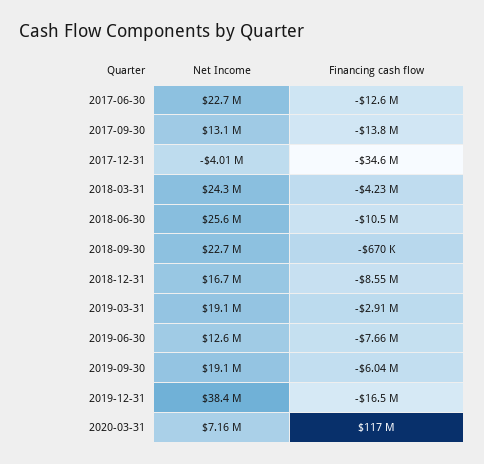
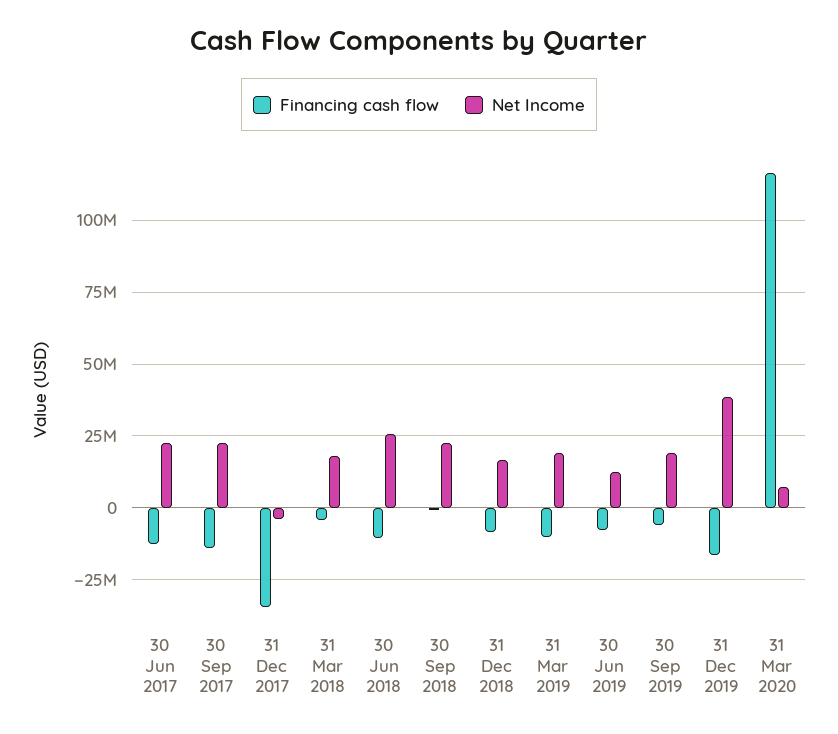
Net Income, 2017-09-30: 13100000 -> 22500000
Net Income, 2018-03-31: 24300000 -> 17500000
Financing cash flow, 2019-03-31: -2910000 -> -10000000

